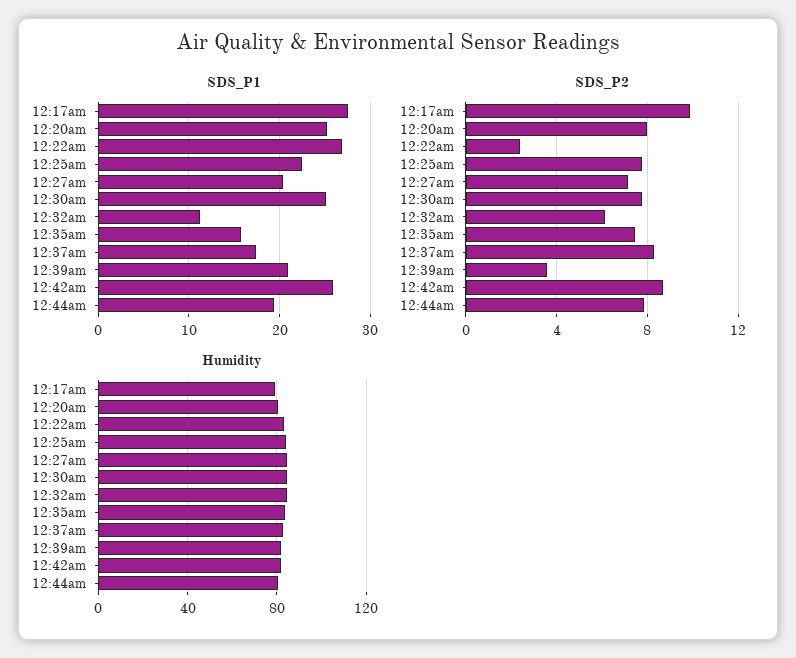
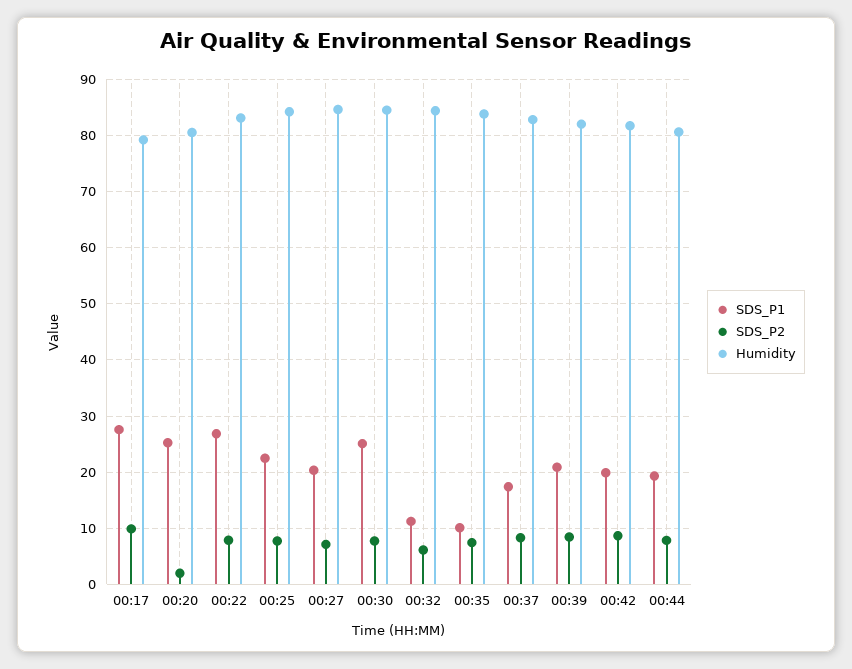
SDS_P1, 12:35am: 16 -> 10
SDS_P1, 12:42am: 26 -> 20
SDS_P2, 12:20am: 8 -> 2
SDS_P2, 12:22am: 2.5 -> 8
SDS_P2, 12:39am: 3.5 -> 8

